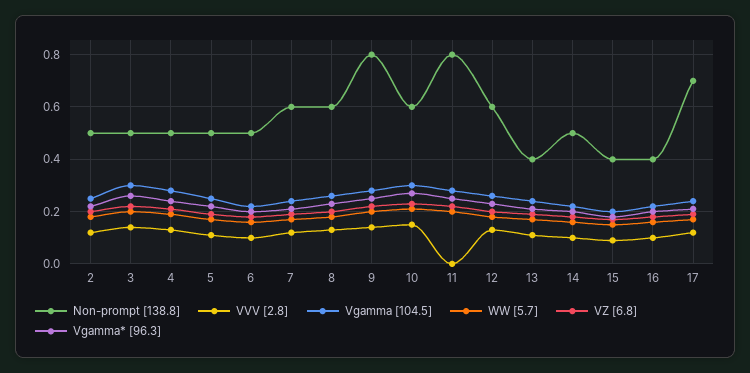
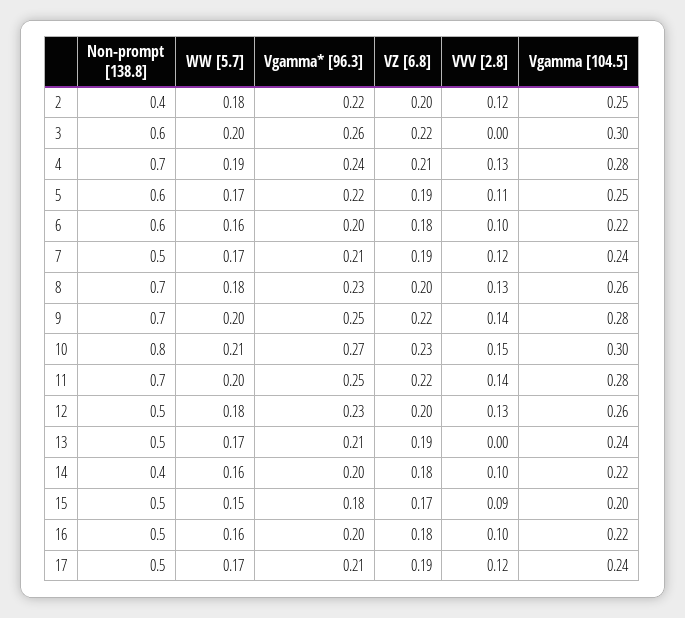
Non-prompt [138.8], 2: 0.5 -> 0.4
Non-prompt [138.8], 3: 0.5 -> 0.6
VVV [2.8], 3: 0.15 -> 0
Non-prompt [138.8], 4: 0.5 -> 0.7
Non-prompt [138.8], 5: 0.5 -> 0.6
Non-prompt [138.8], 6: 0.5 -> 0.6
Non-prompt [138.8], 7: 0.6 -> 0.5
Non-prompt [138.8], 8: 0.6 -> 0.7
Non-prompt [138.8], 9: 0.8 -> 0.7
Non-prompt [138.8], 10: 0.6 -> 0.8
Non-prompt [138.8], 11: 0.8 -> 0.7
VVV [2.8], 11: 0 -> 0.14
Non-prompt [138.8], 12: 0.6 -> 0.5
Non-prompt [138.8], 13: 0.4 -> 0.5
VVV [2.8], 13: 0.1 -> 0
Non-prompt [138.8], 14: 0.5 -> 0.4
Non-prompt [138.8], 15: 0.4 -> 0.5
Non-prompt [138.8], 16: 0.4 -> 0.5
Non-prompt [138.8], 17: 0.7 -> 0.5

